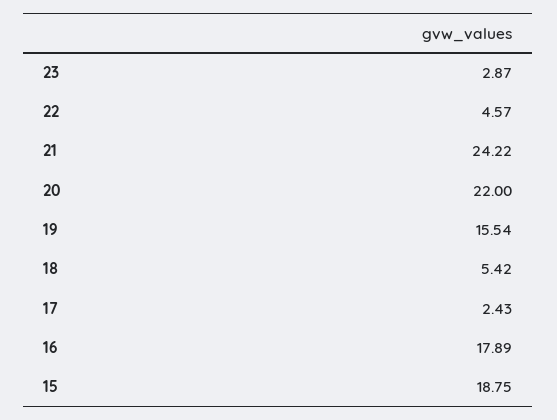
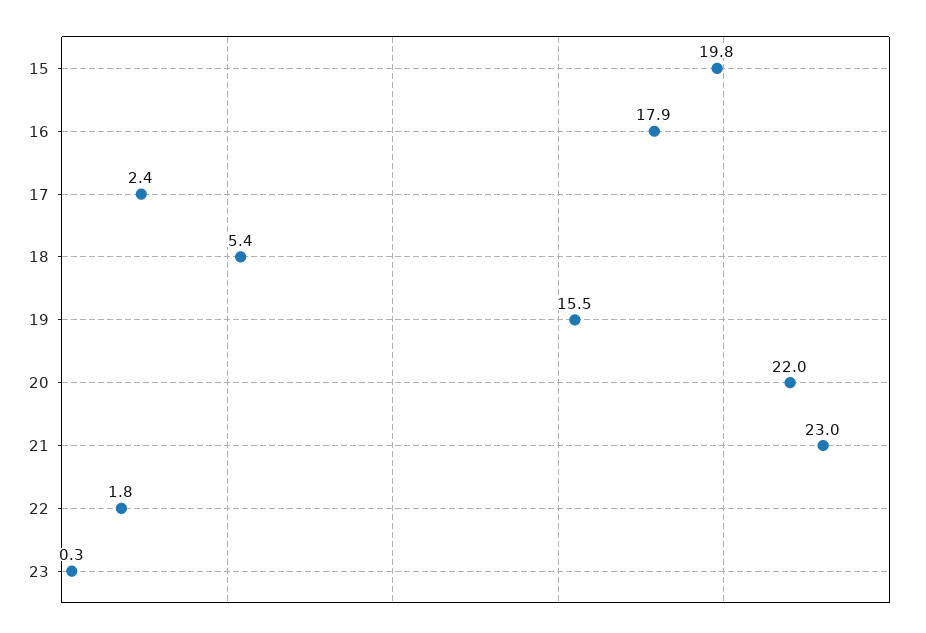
23: 2.87 -> 0.3
22: 4.57 -> 1.8
21: 24.22 -> 23
15: 18.75 -> 19.8

